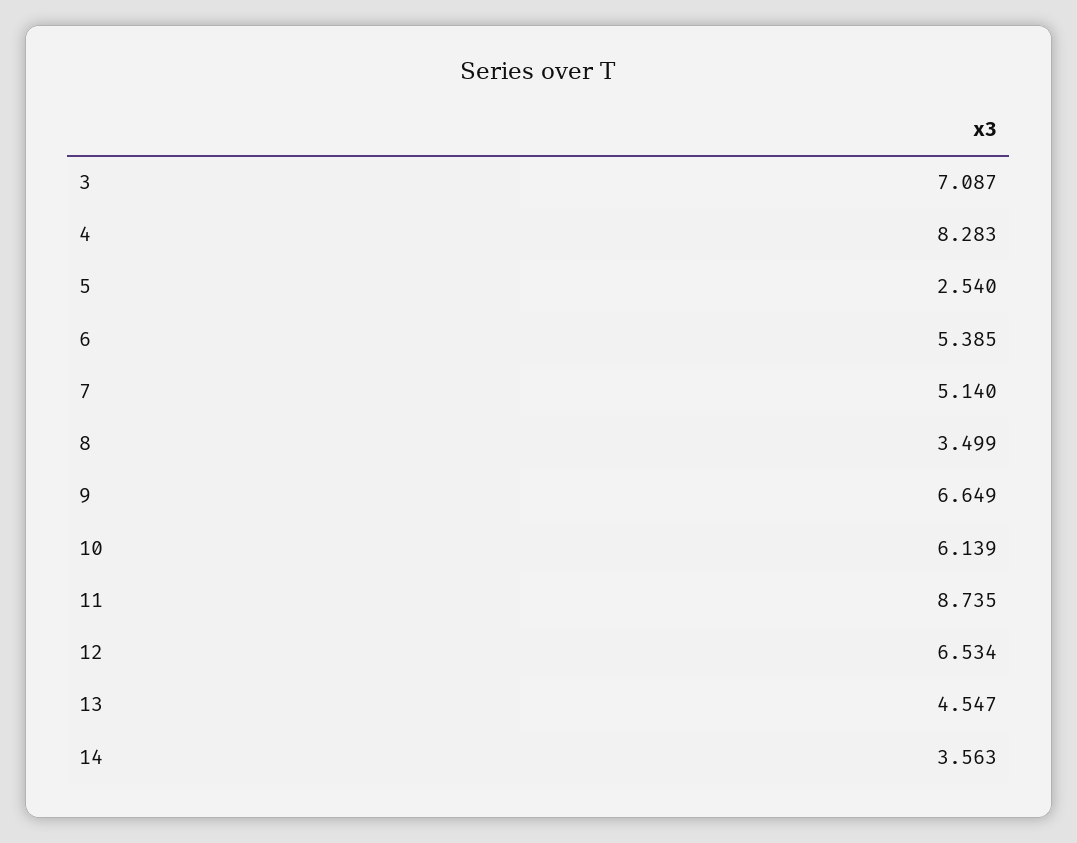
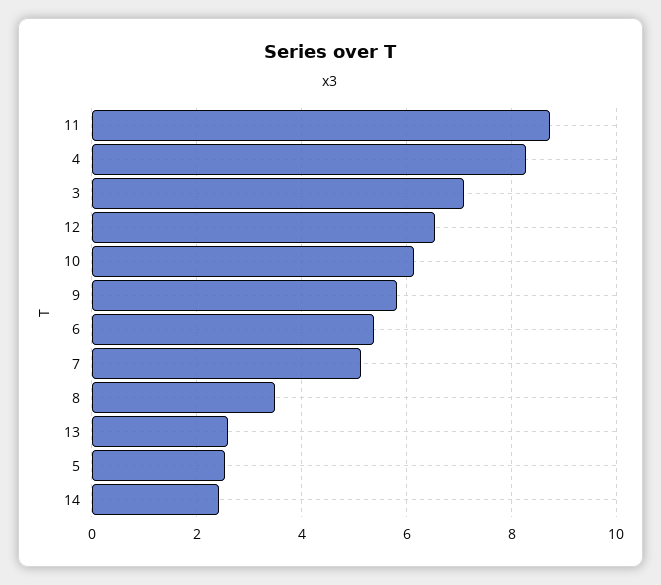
9: 6.649 -> 5.8
13: 4.547 -> 2.6
14: 3.563 -> 2.4

